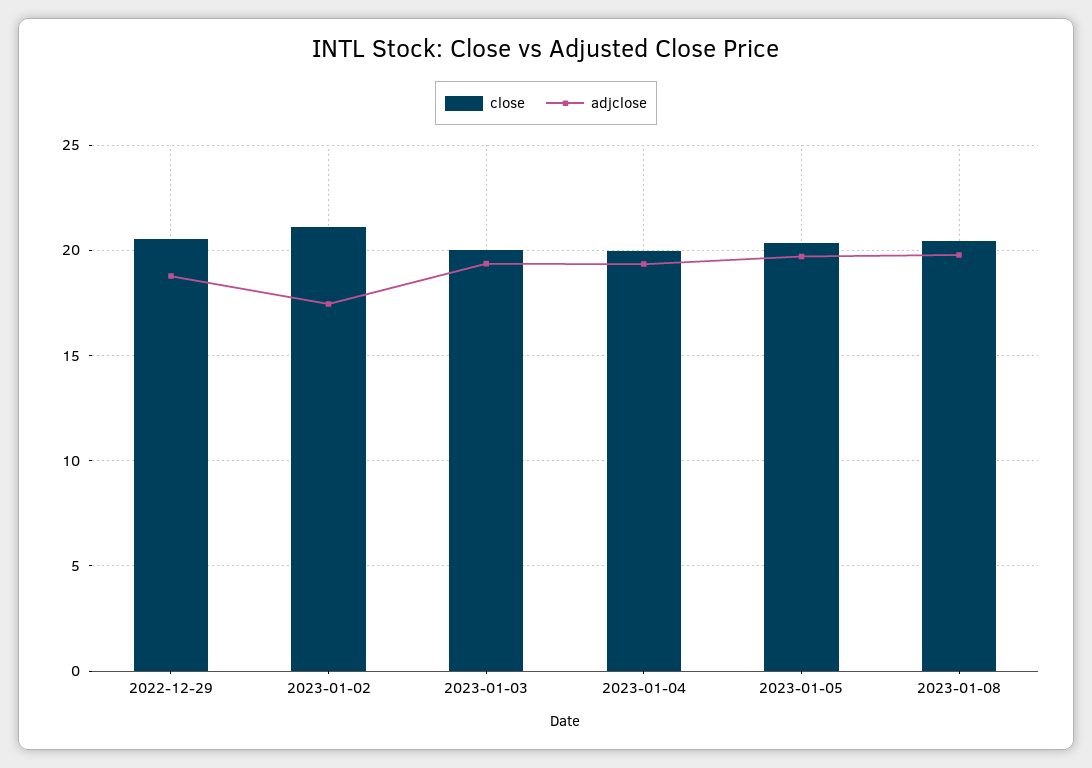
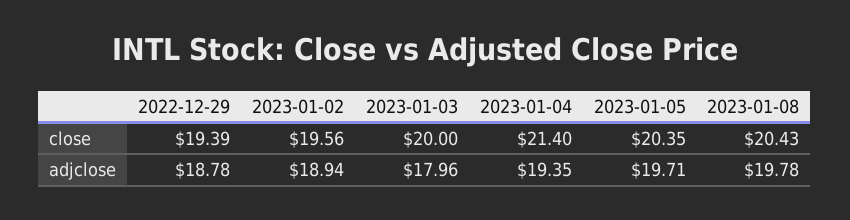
close, 2022-12-29: 20.5 -> 19.39
close, 2023-01-02: 21 -> 19.56
adjclose, 2023-01-02: 17.5 -> 18.94
adjclose, 2023-01-03: 19.5 -> 17.96
close, 2023-01-04: 20 -> 21.4

